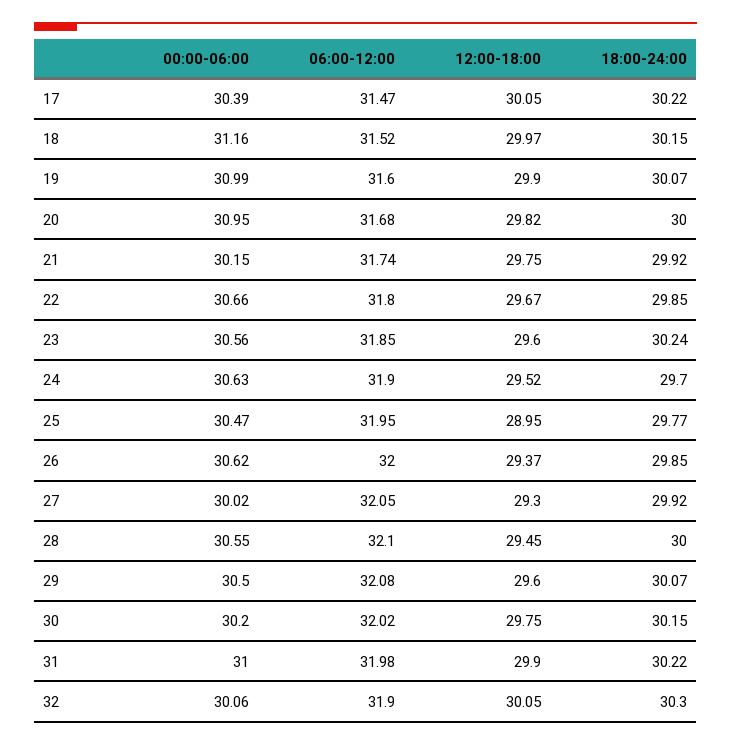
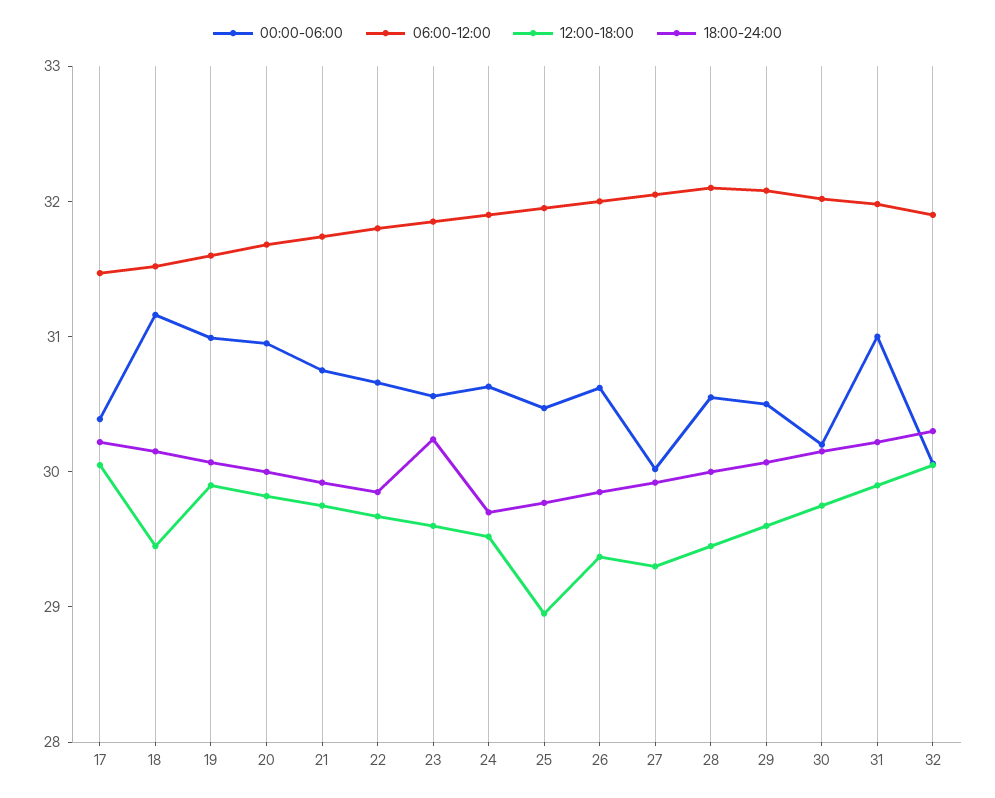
12:00-18:00, 18: 29.97 -> 29.4
00:00-06:00, 21: 30.15 -> 30.8

